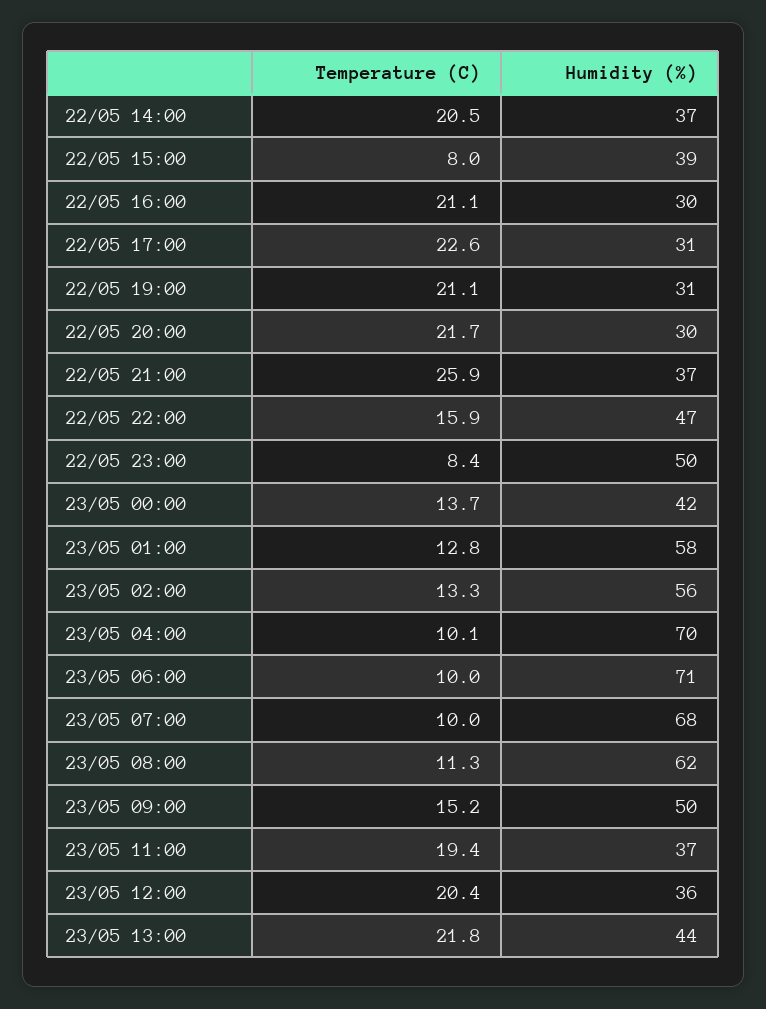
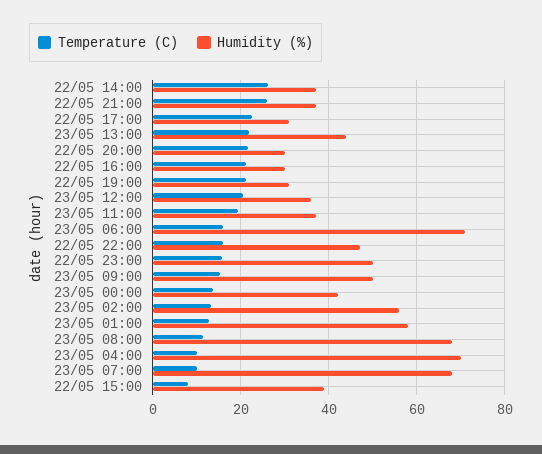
Temperature (C), 22/05 14:00: 20.5 -> 26
Temperature (C), 22/05 23:00: 8.4 -> 16
Temperature (C), 23/05 06:00: 10 -> 16
Humidity (%), 23/05 08:00: 62 -> 68

